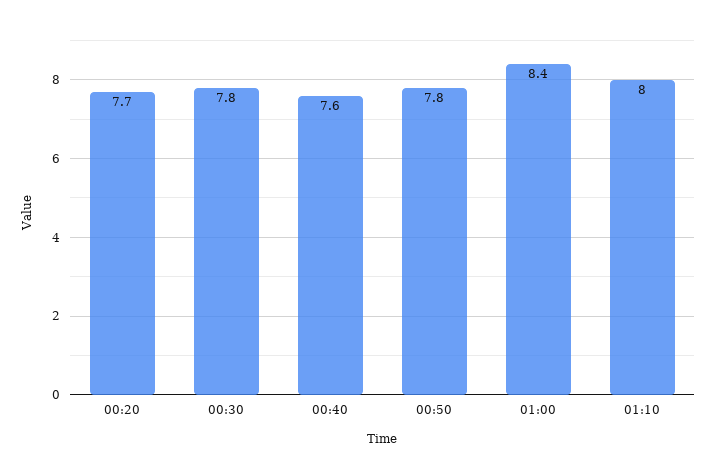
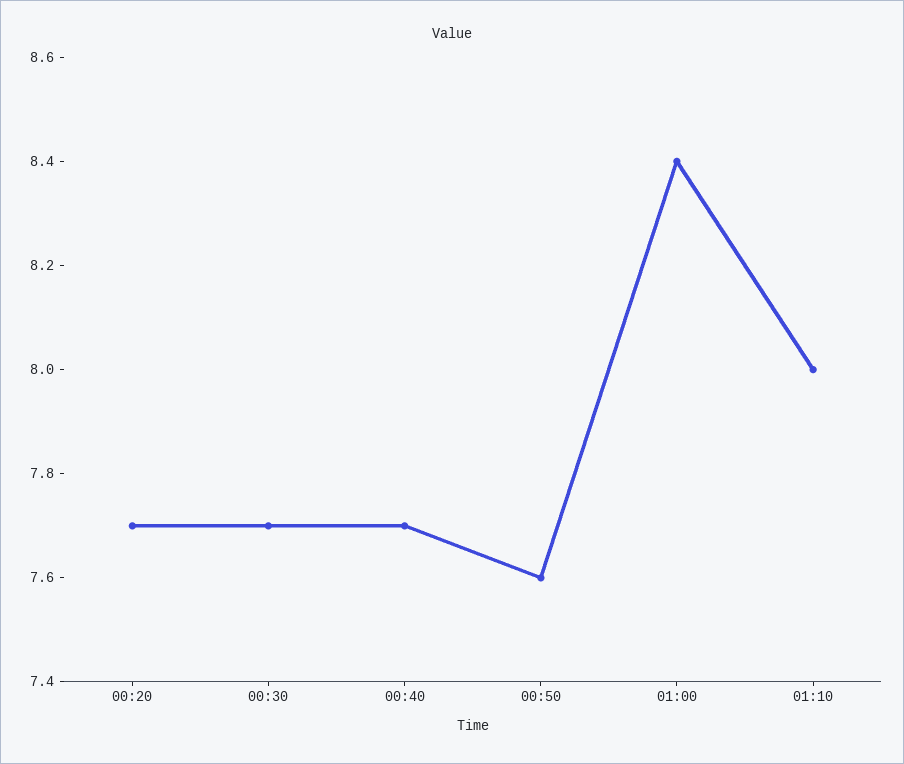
00:30: 7.8 -> 7.7
00:40: 7.6 -> 7.7
00:50: 7.8 -> 7.6

